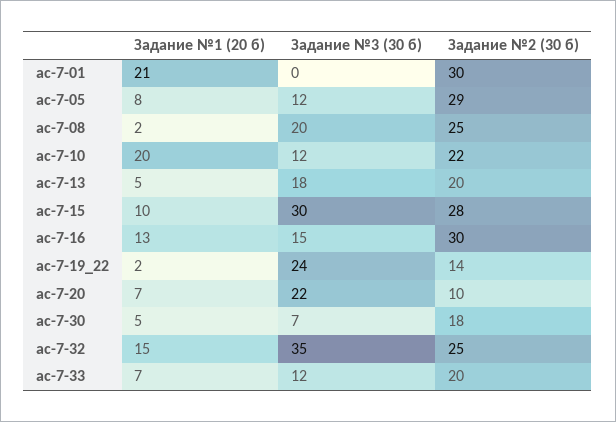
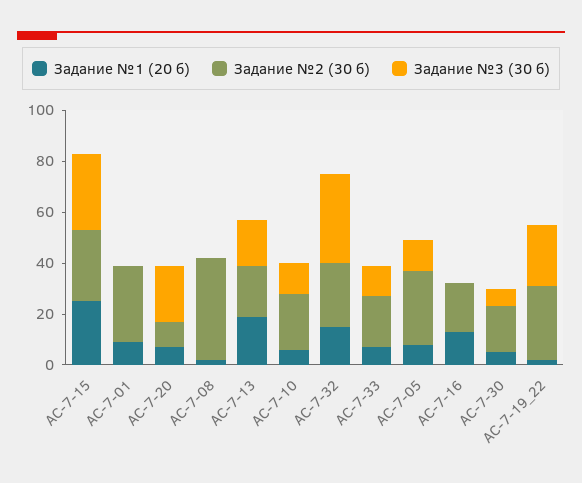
Задание №1 (20 б), ас-7-01: 21 -> 10
Задание №3 (30 б), ас-7-08: 20 -> 0
Задание №2 (30 б), ас-7-08: 25 -> 40
Задание №1 (20 б), ас-7-10: 20 -> 5
Задание №1 (20 б), ас-7-13: 5 -> 20
Задание №1 (20 б), ас-7-15: 10 -> 25
Задание №3 (30 б), ас-7-16: 15 -> 0
Задание №2 (30 б), ас-7-16: 30 -> 20
Задание №2 (30 б), ас-7-19_22: 14 -> 30

